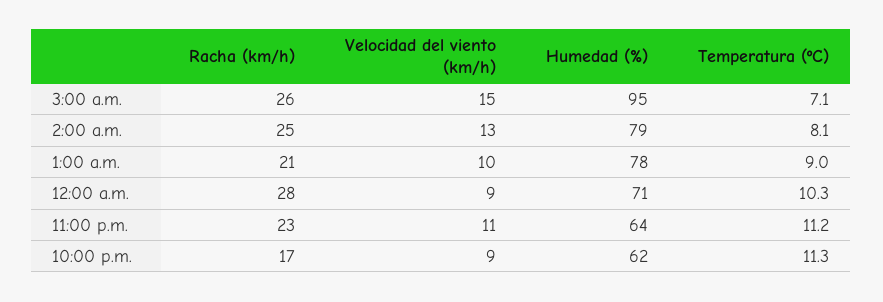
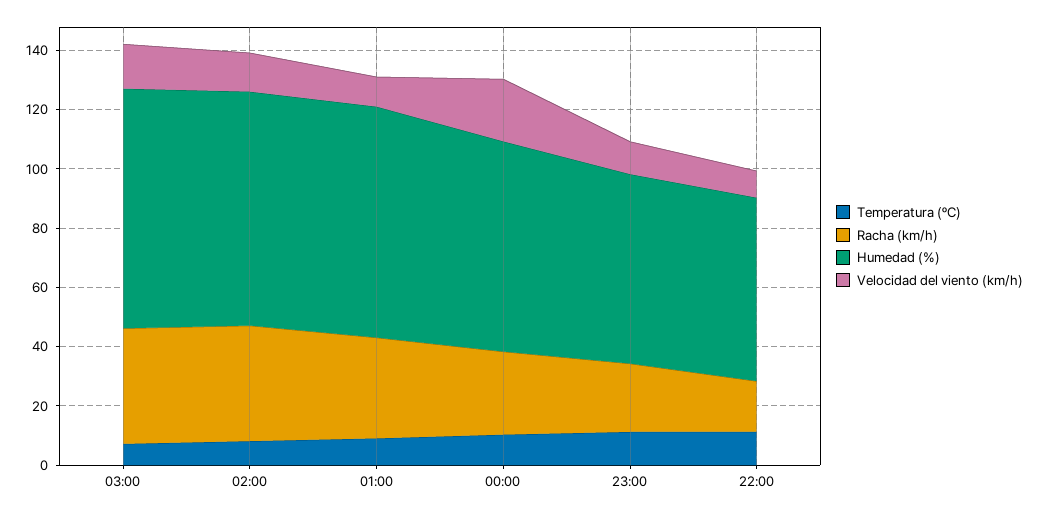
Racha (km/h), 3:00 a.m.: 26 -> 40
Humedad (%), 3:00 a.m.: 95 -> 80
Racha (km/h), 2:00 a.m.: 25 -> 40
Racha (km/h), 1:00 a.m.: 21 -> 35
Velocidad del viento (km/h), 12:00 a.m.: 9 -> 20

